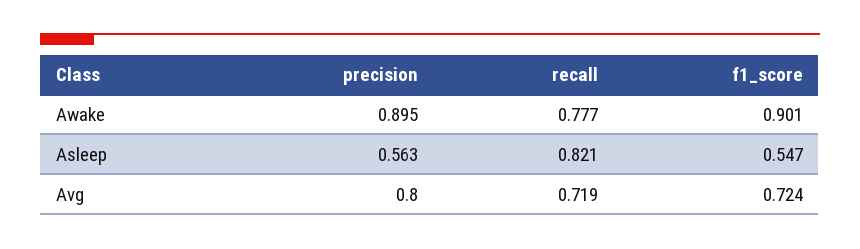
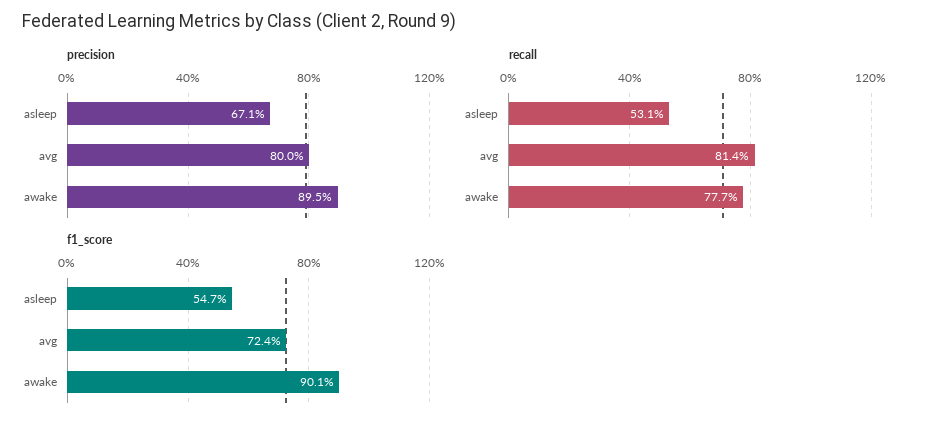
precision, Asleep: 0.563 -> 0.671
recall, Asleep: 0.821 -> 0.531
recall, Avg: 0.719 -> 0.814

